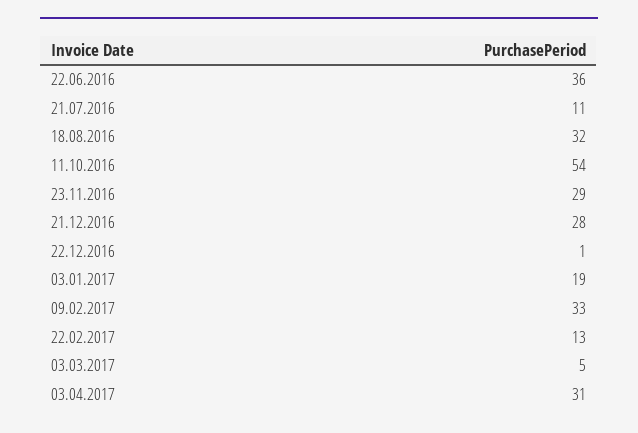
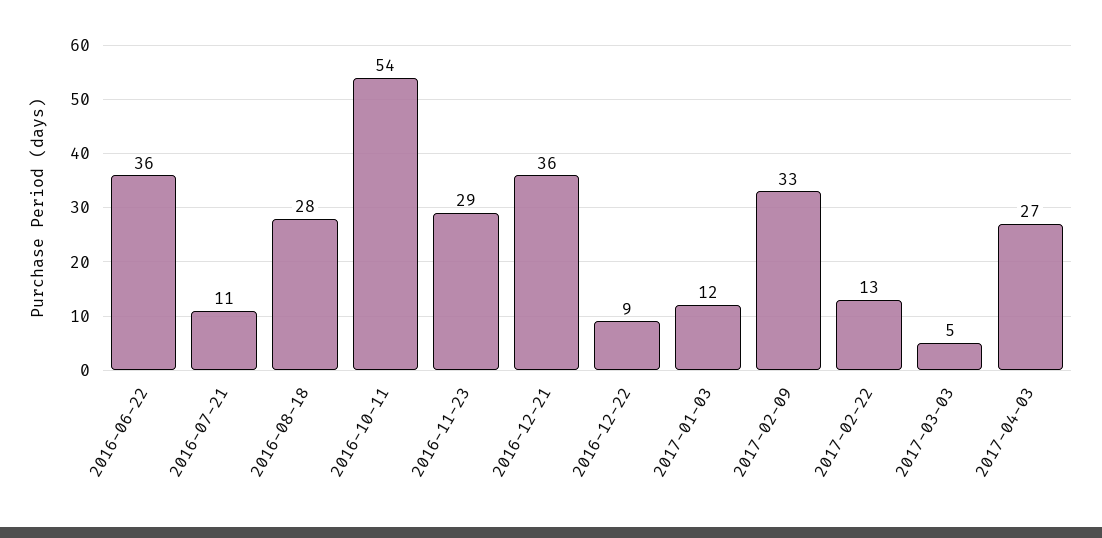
18.08.2016: 32 -> 28
21.12.2016: 28 -> 36
22.12.2016: 1 -> 9
03.01.2017: 19 -> 12
03.04.2017: 31 -> 27

